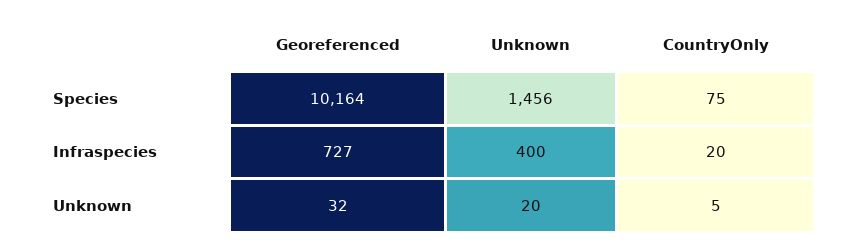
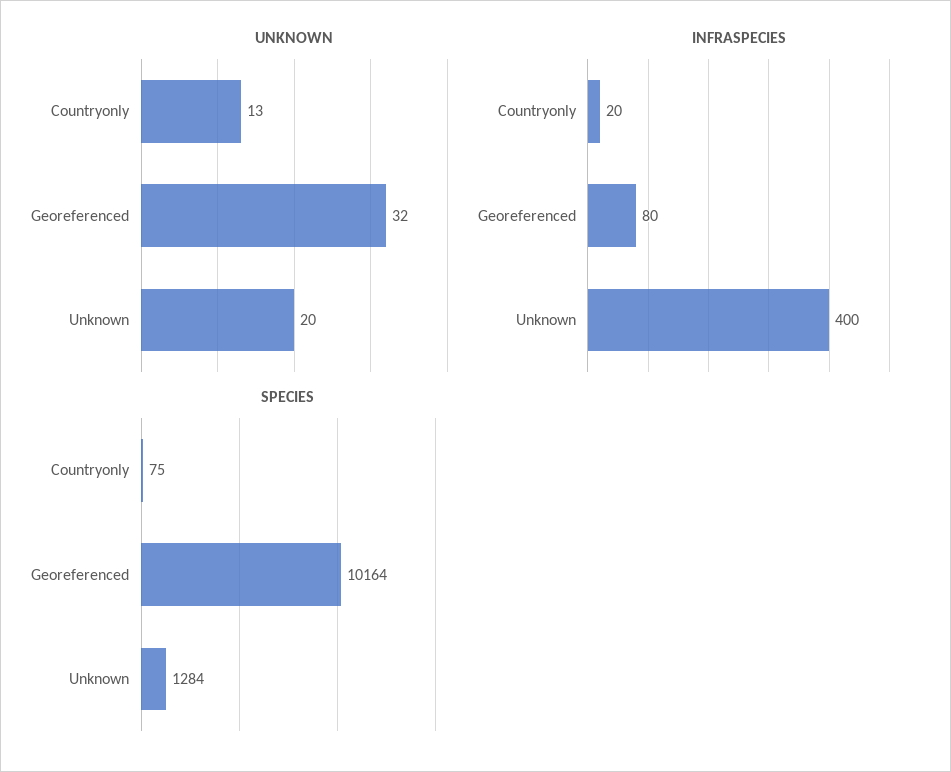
Species, Unknown: 1456 -> 1284
Infraspecies, Georeferenced: 727 -> 80
Unknown, CountryOnly: 5 -> 13

